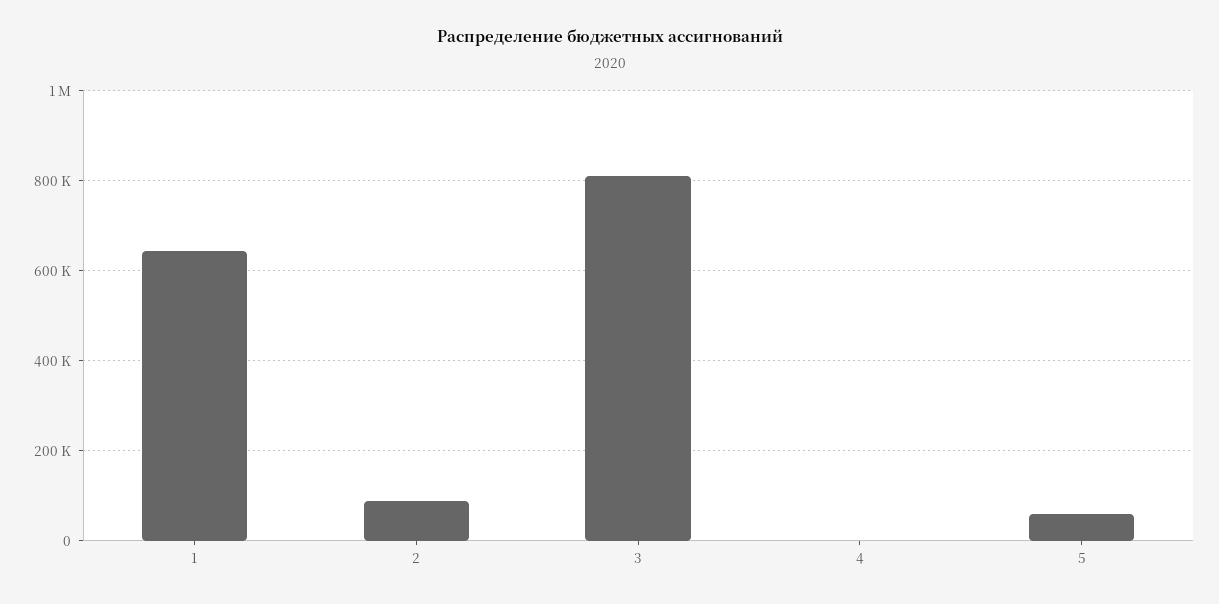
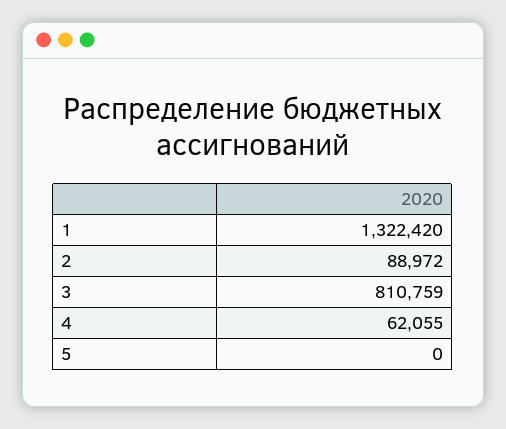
1: 640000 -> 1322420
4: 0 -> 62055
5: 60000 -> 0

